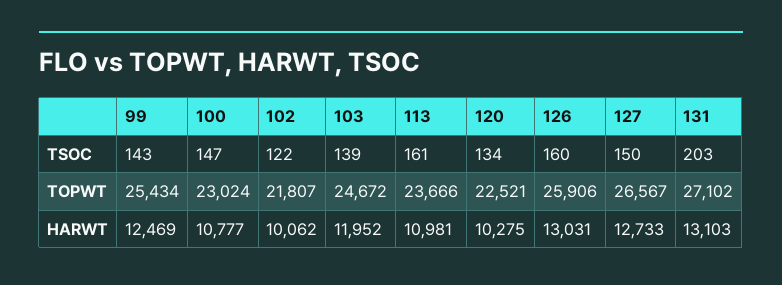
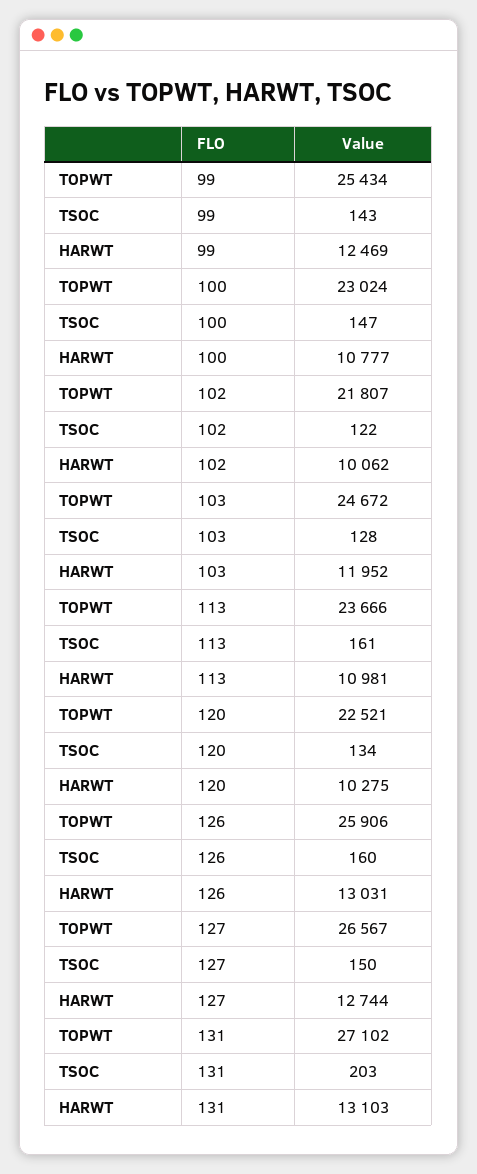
103, TSOC: 139 -> 128
127, HARWT: 12733 -> 12744

